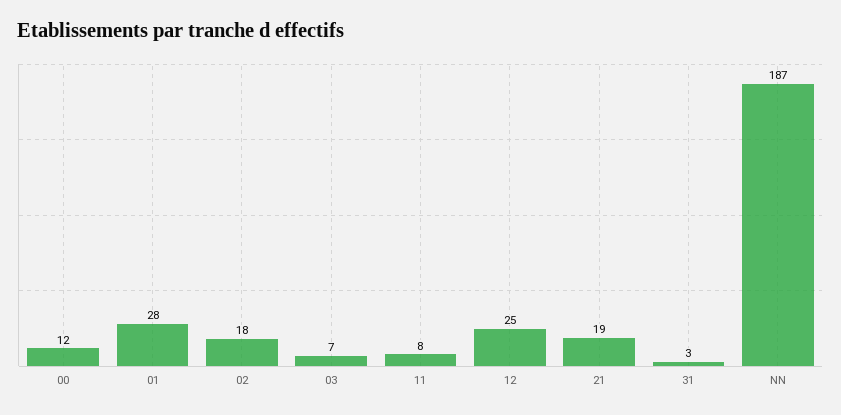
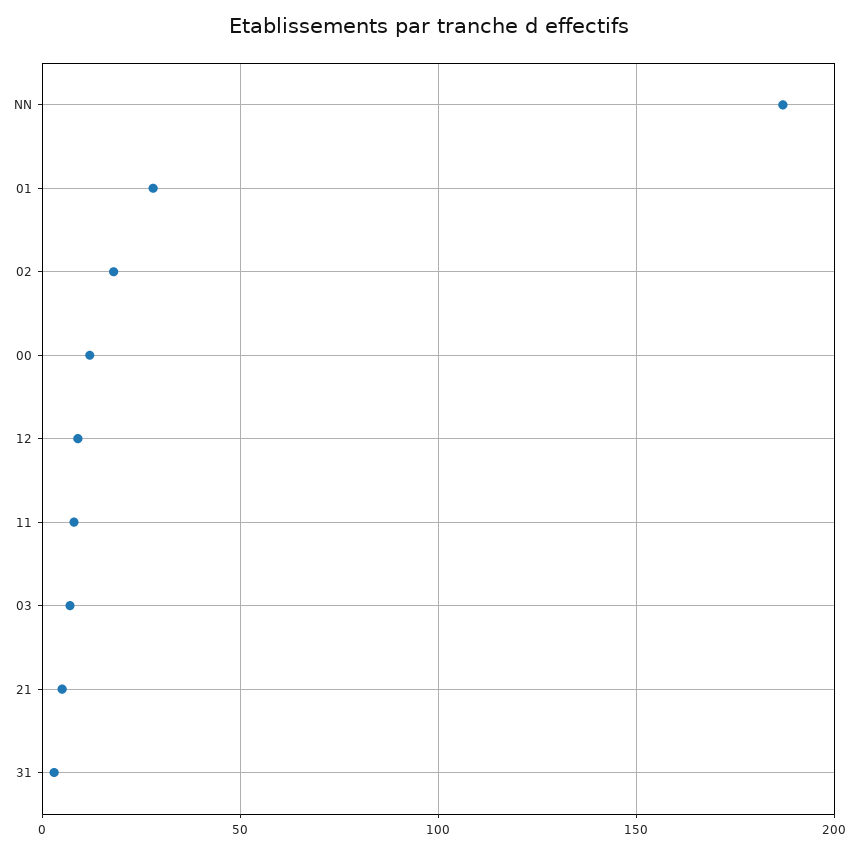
12: 25 -> 10
21: 19 -> 5

